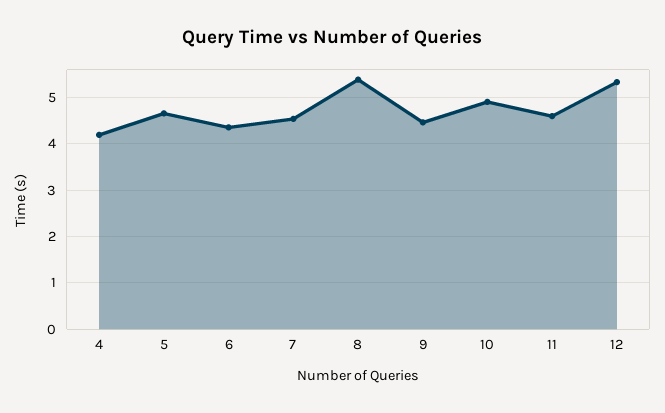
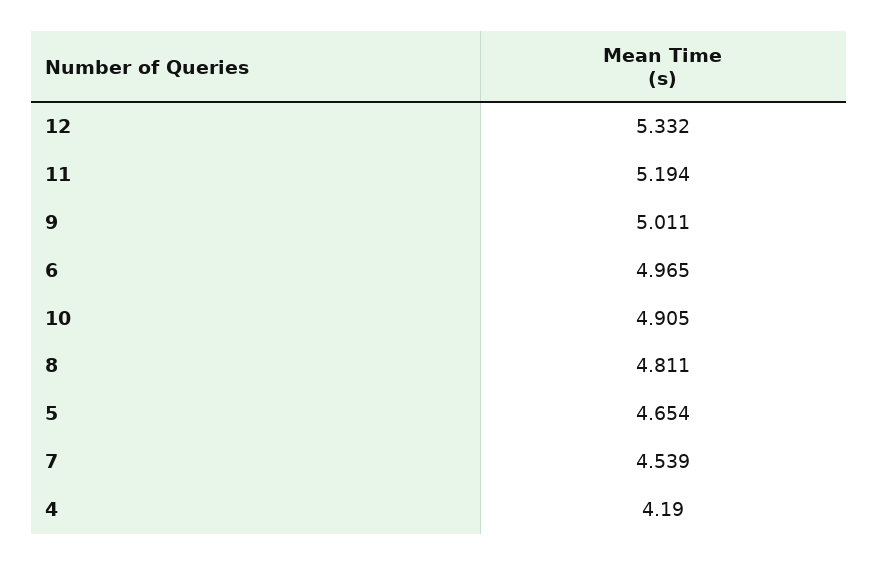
6: 4.4 -> 4.965
8: 5.4 -> 4.811
9: 4.4 -> 5.011
11: 4.6 -> 5.194

